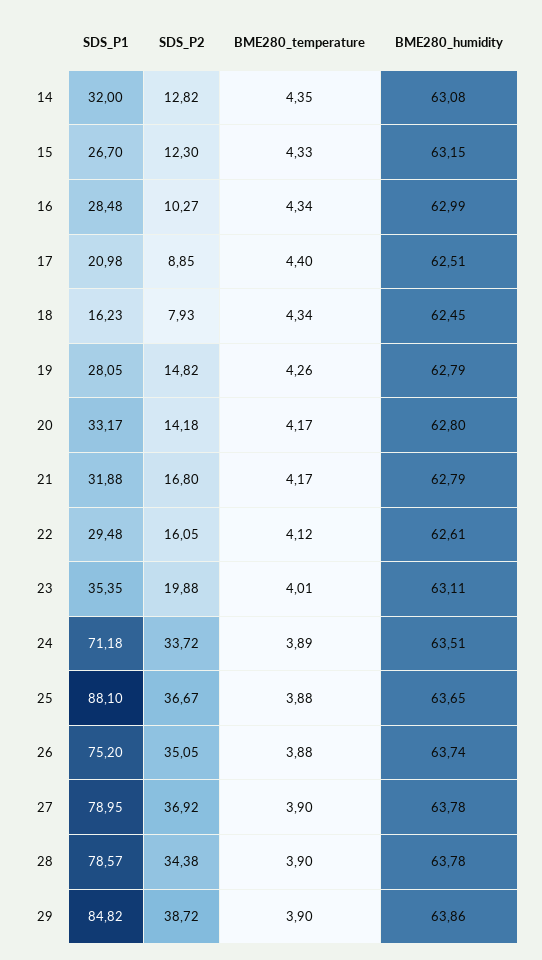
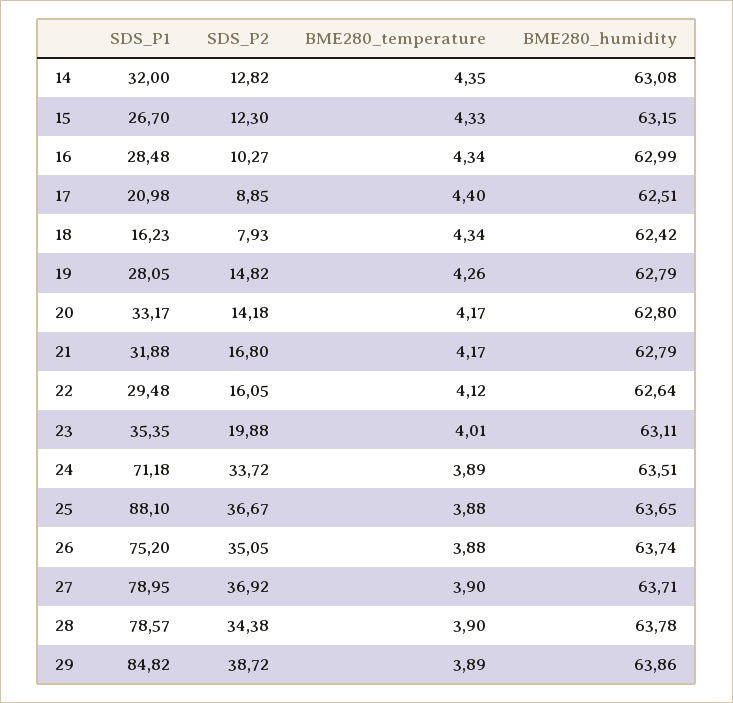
BME280_humidity, 18: 62.45 -> 62.42
BME280_humidity, 22: 62.61 -> 62.64
BME280_humidity, 27: 63.78 -> 63.71
BME280_temperature, 29: 3.9 -> 3.89

